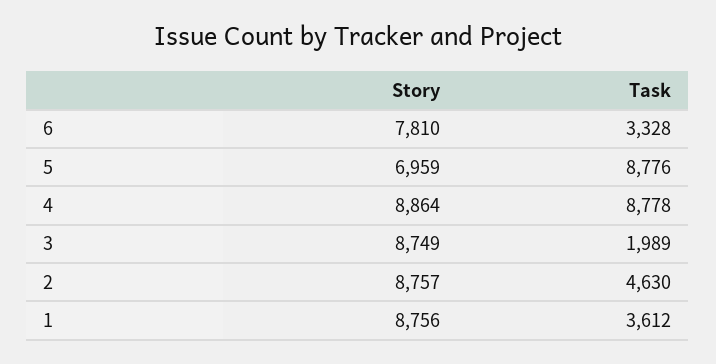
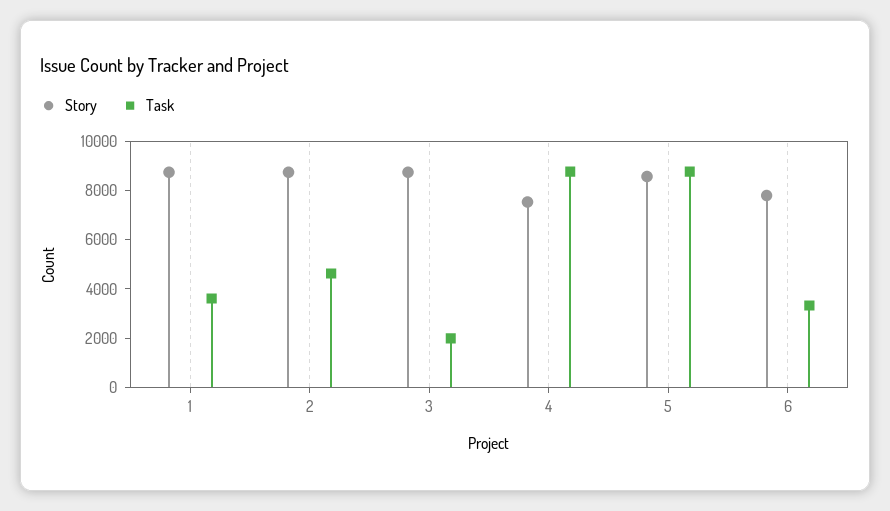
Story, 5: 6959 -> 8500
Story, 4: 8864 -> 7500

